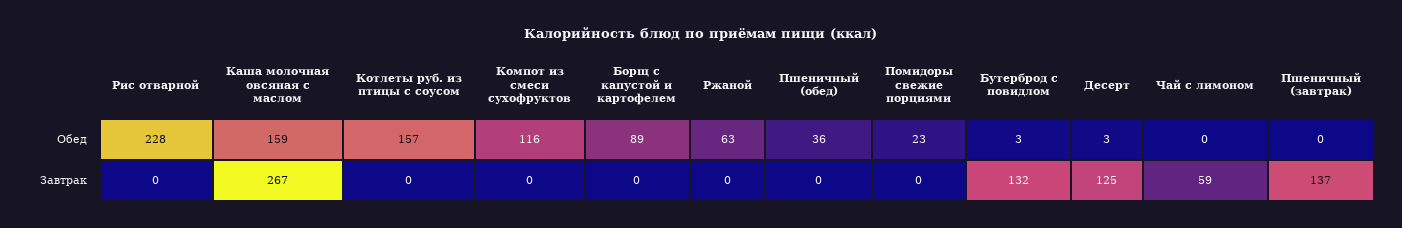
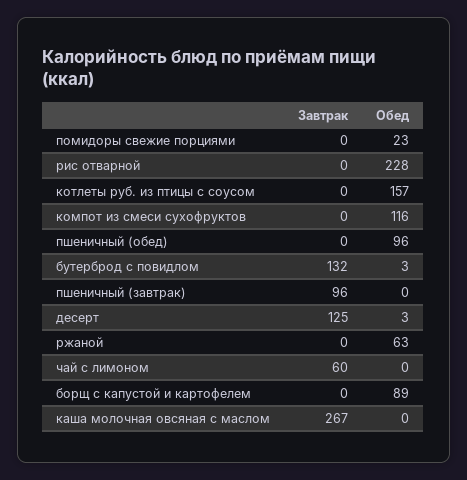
Каша молочная овсяная с маслом, Обед: 159 -> 0
Пшеничный (обед), Обед: 36 -> 96
Чай с лимоном, Завтрак: 59 -> 60
Пшеничный (завтрак), Завтрак: 137 -> 96

